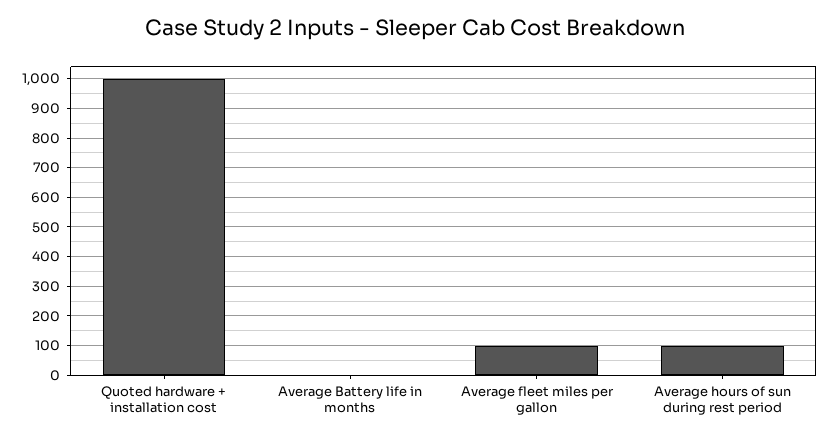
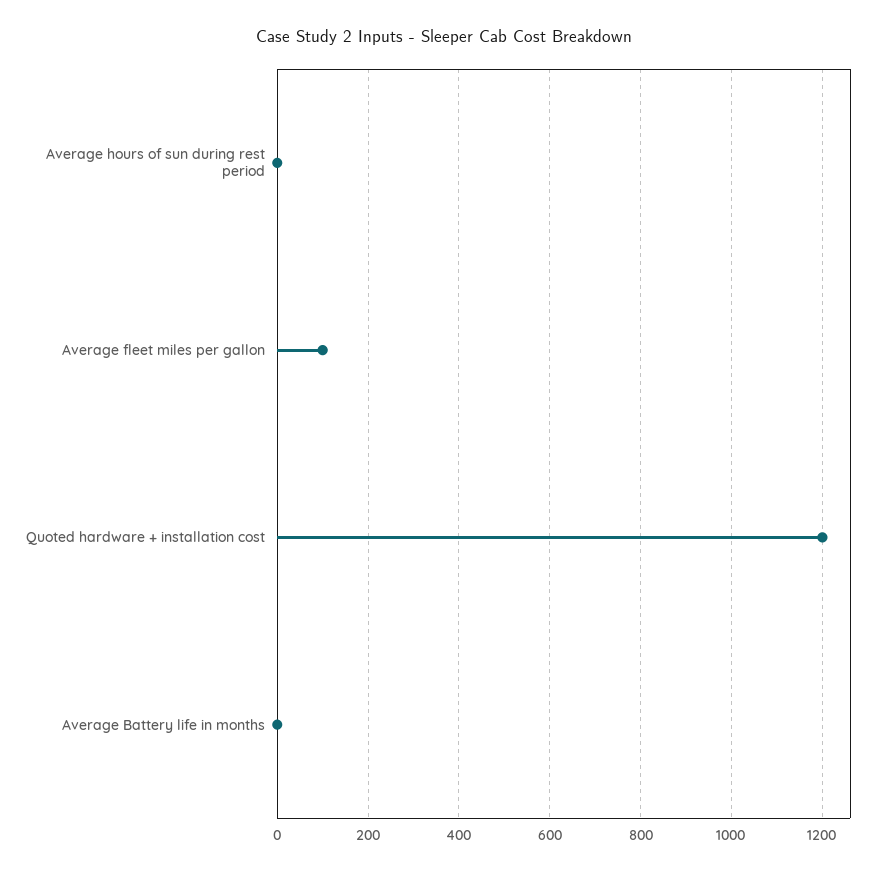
Quoted hardware + installation cost: 1000 -> 1200
Average hours of sun during rest period: 100 -> 0

